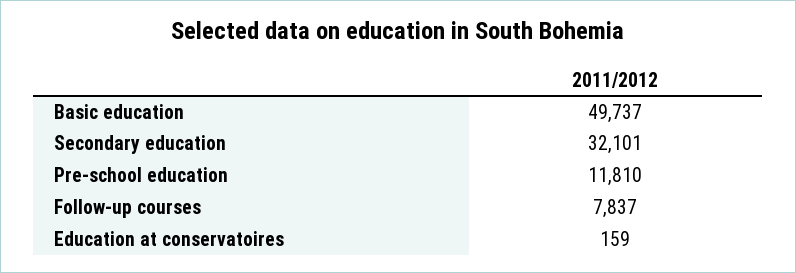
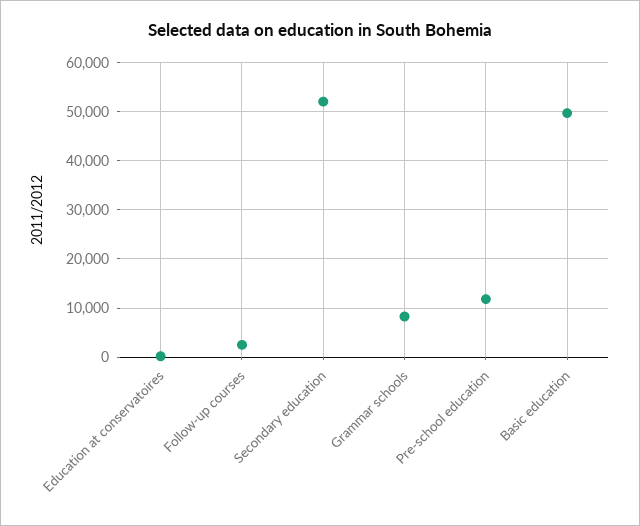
Secondary education: 32101 -> 52000
Follow-up courses: 7837 -> 2000
Grammar schools: none -> 8000

